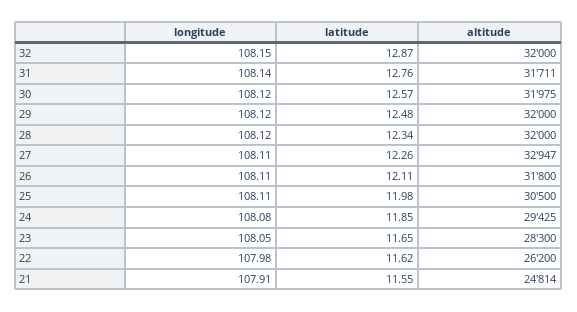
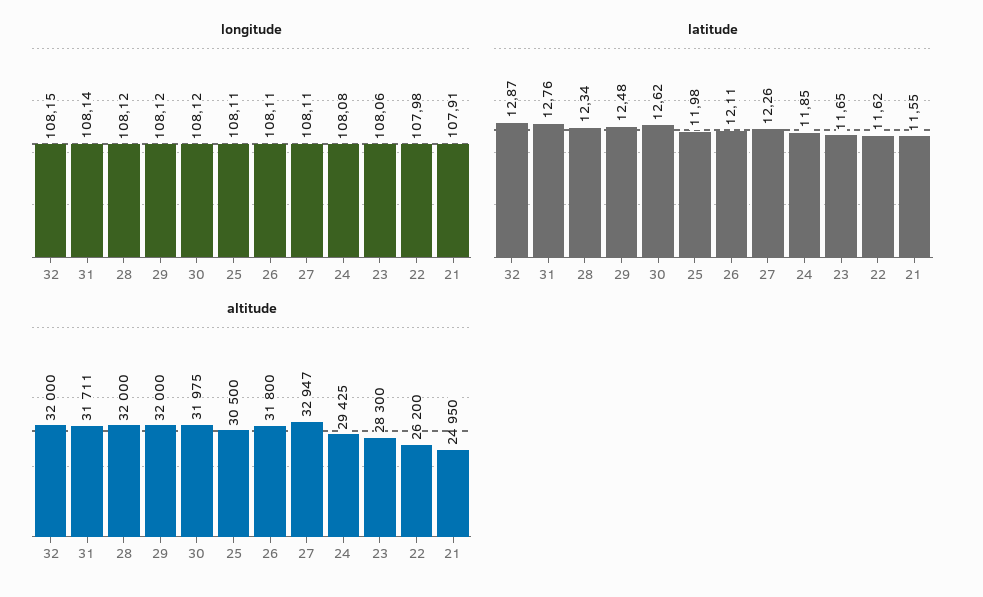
latitude, 30: 12.57 -> 12.62
longitude, 23: 108.05 -> 108.06
altitude, 21: 24814 -> 24950

